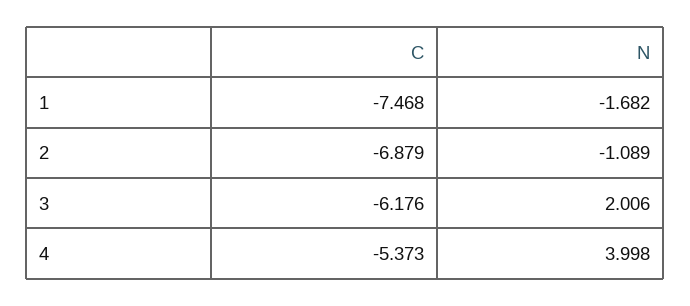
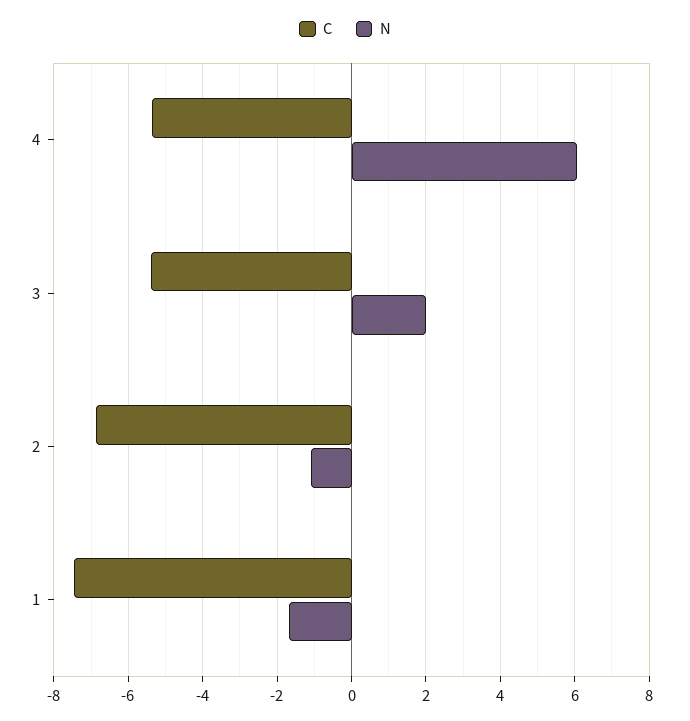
C, 3: -6.176 -> -5.4
N, 4: 3.998 -> 6

